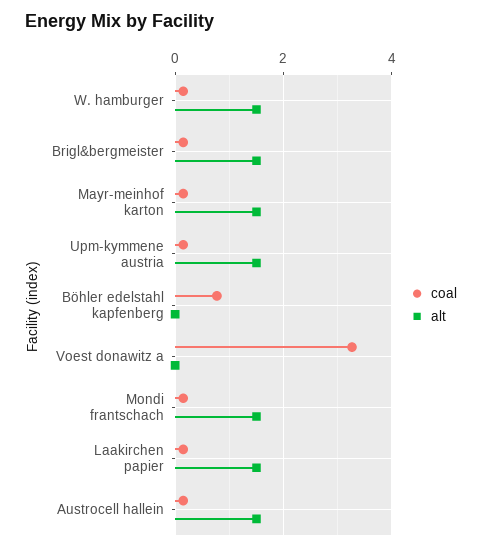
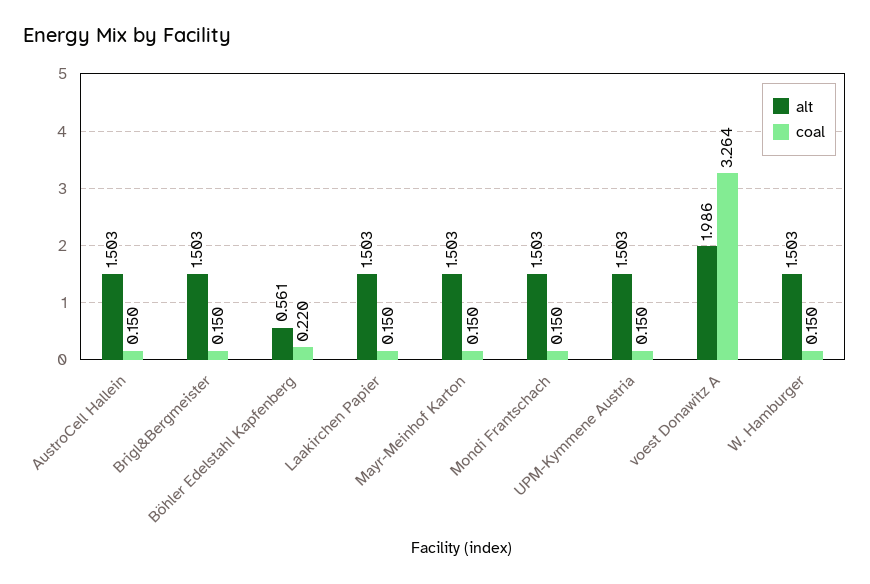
coal, Böhler edelstahl kapfenberg: 0.8 -> 0.22
alt, Böhler edelstahl kapfenberg: 0 -> 0.561
alt, Voest donawitz a: 0 -> 1.986

